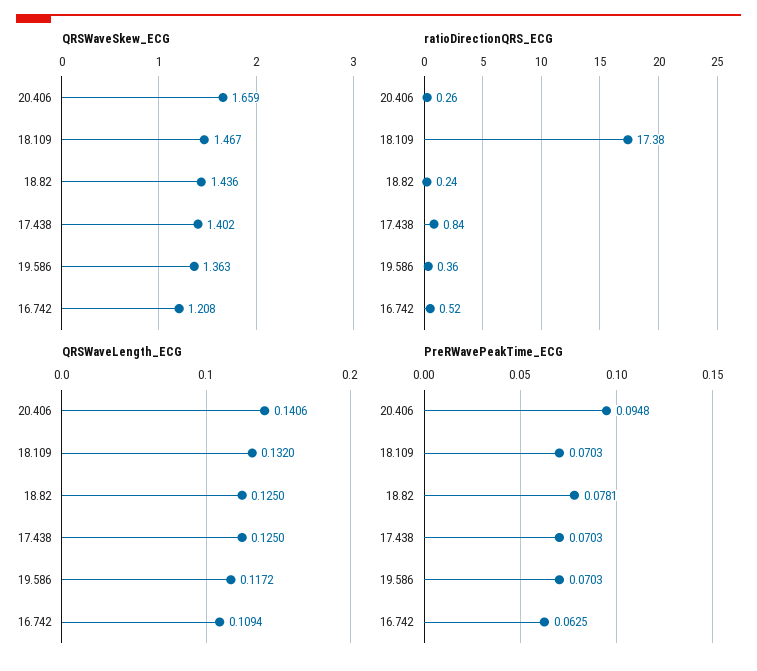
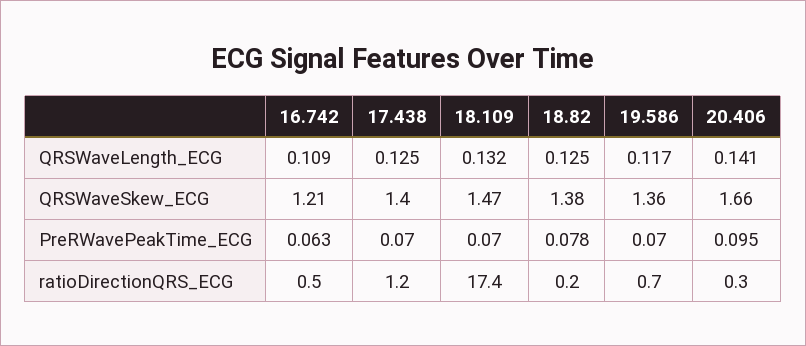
QRSWaveSkew_ECG, 18.82: 1.436 -> 1.38
ratioDirectionQRS_ECG, 17.438: 0.84 -> 1.2
ratioDirectionQRS_ECG, 19.586: 0.36 -> 0.7

